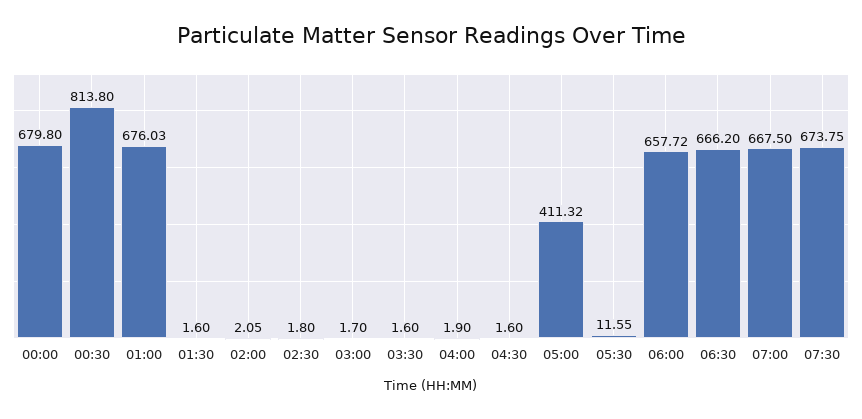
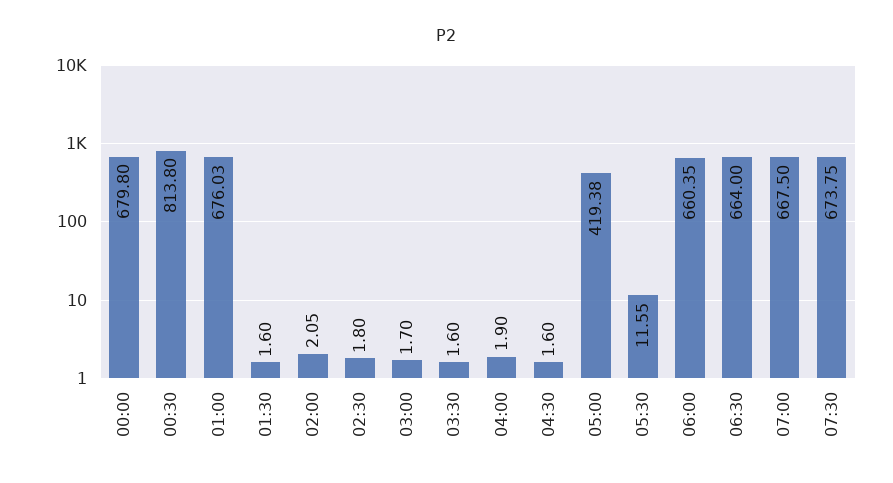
05:00: 411.32 -> 419.38
06:00: 657.72 -> 660.35
06:30: 666.2 -> 664

